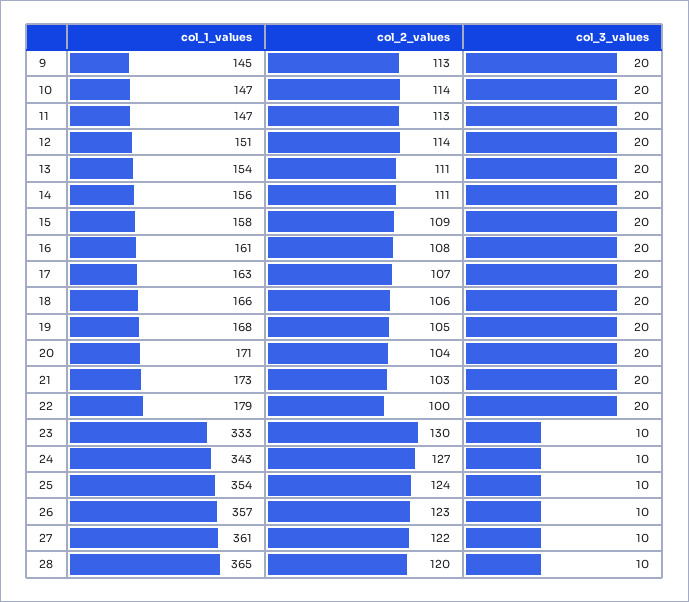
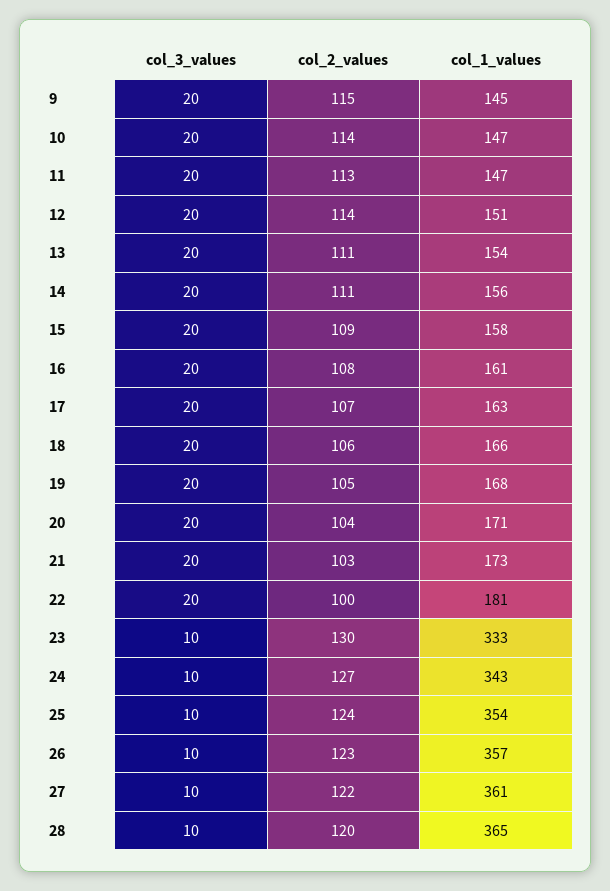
col_2_values, 9: 113 -> 115
col_1_values, 22: 179 -> 181

